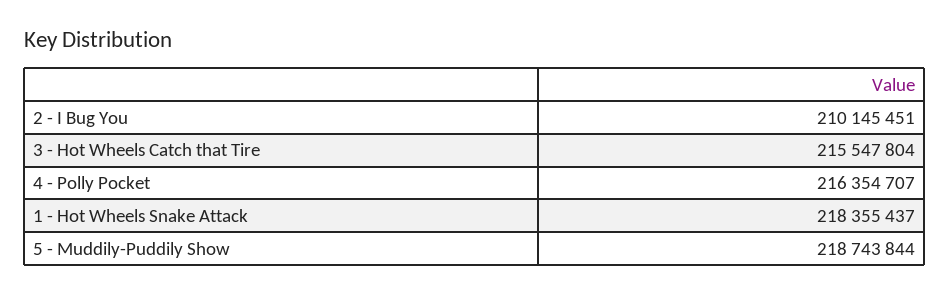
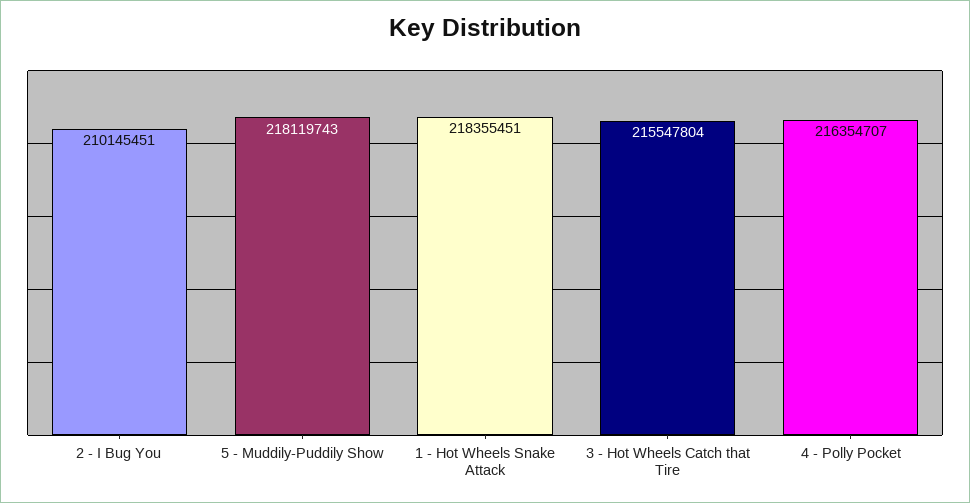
1 - Hot Wheels Snake Attack: 218355437 -> 218355451
5 - Muddily-Puddily Show: 218743844 -> 218119743

